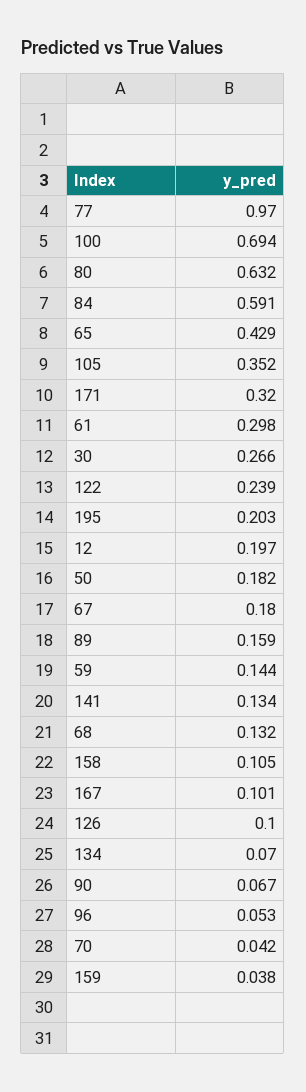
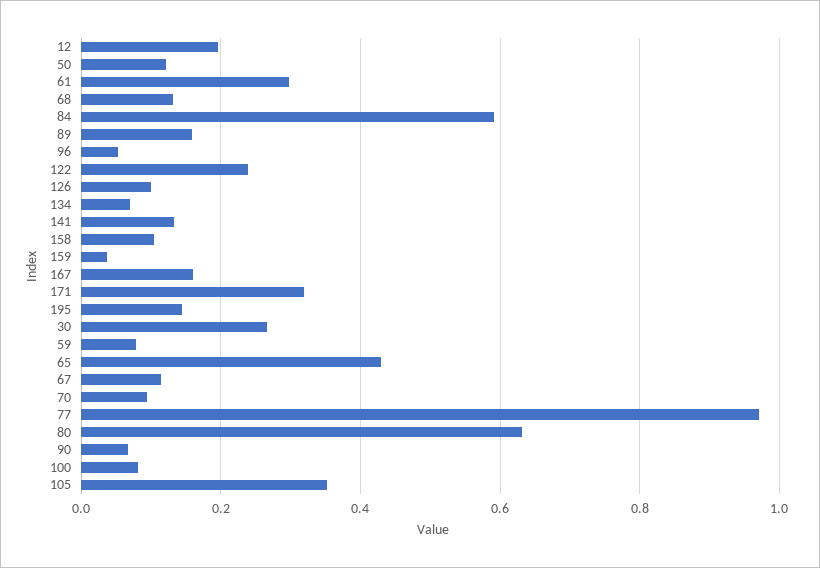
100: 0.694 -> 0.08
195: 0.203 -> 0.14
50: 0.182 -> 0.12
67: 0.18 -> 0.12
59: 0.144 -> 0.08
167: 0.101 -> 0.16
70: 0.042 -> 0.1

